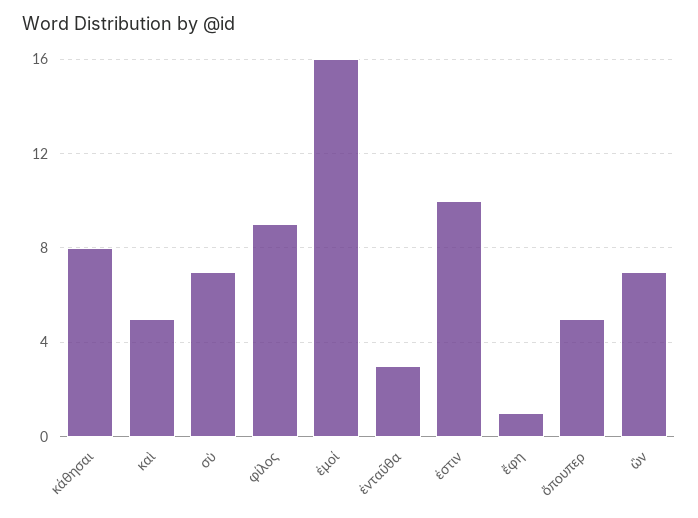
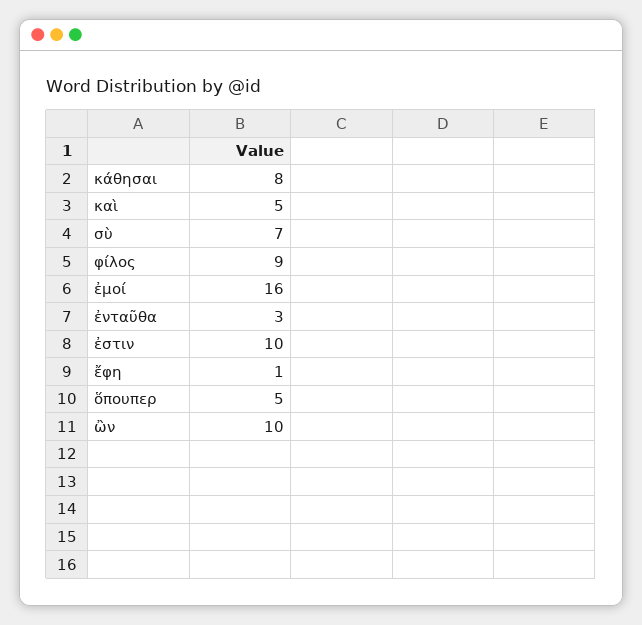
ὢν: 7 -> 10

